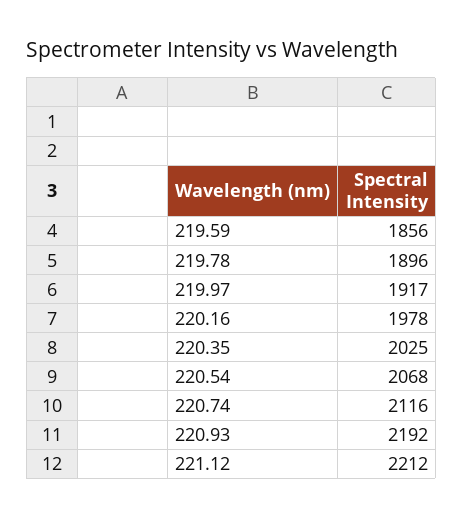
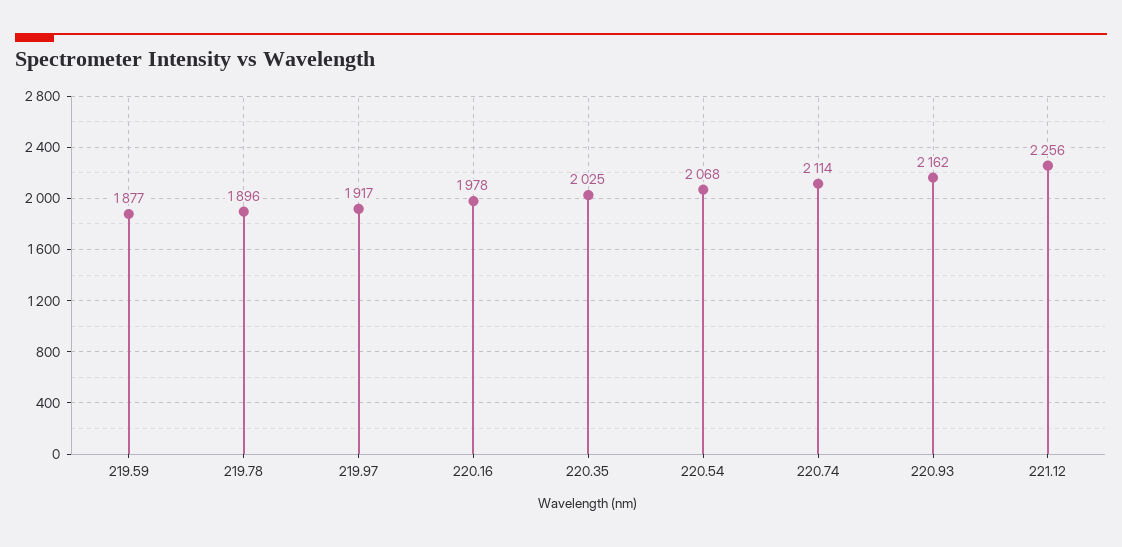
219.59: 1856 -> 1877
220.74: 2116 -> 2114
220.93: 2192 -> 2162
221.12: 2212 -> 2256

